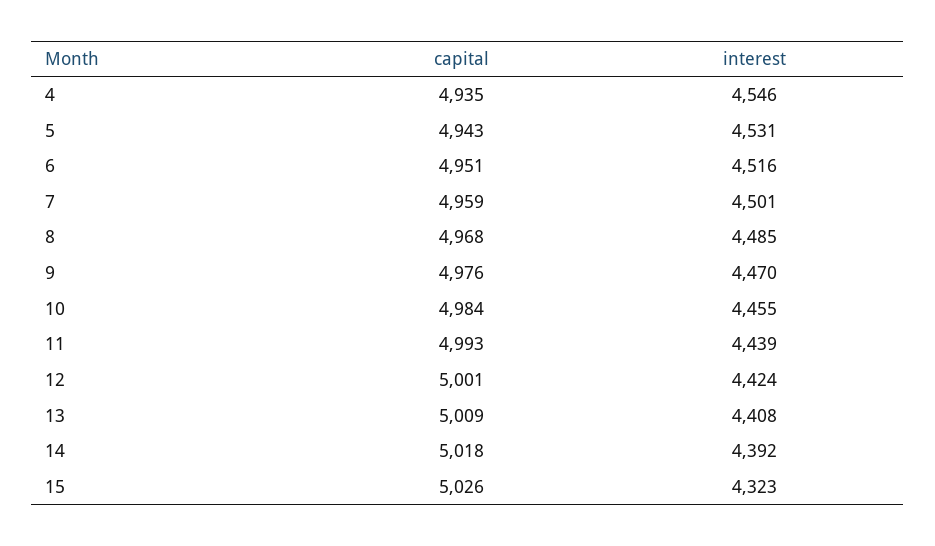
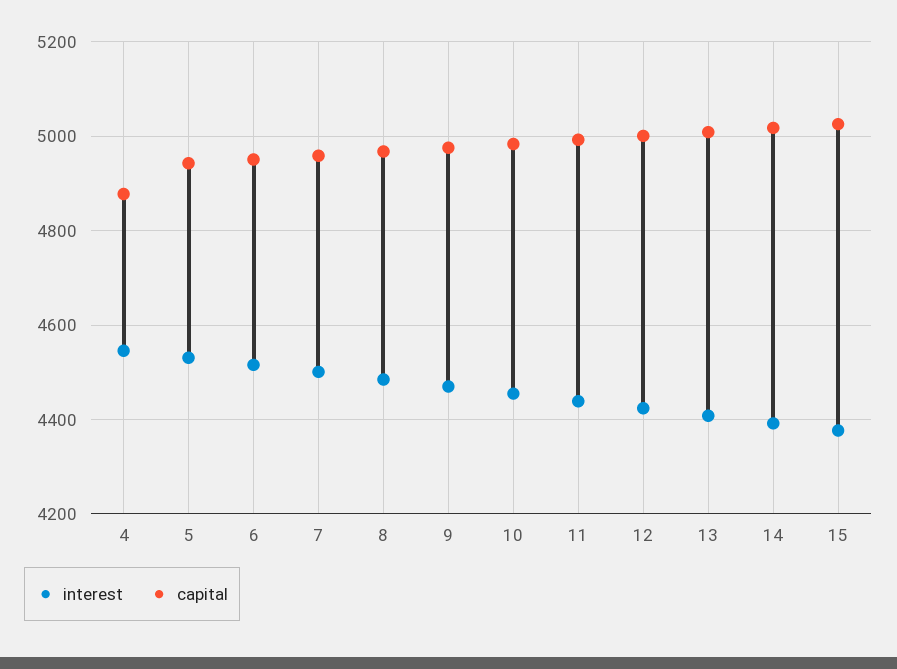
capital, 4: 4935 -> 4880
interest, 15: 4323 -> 4380

